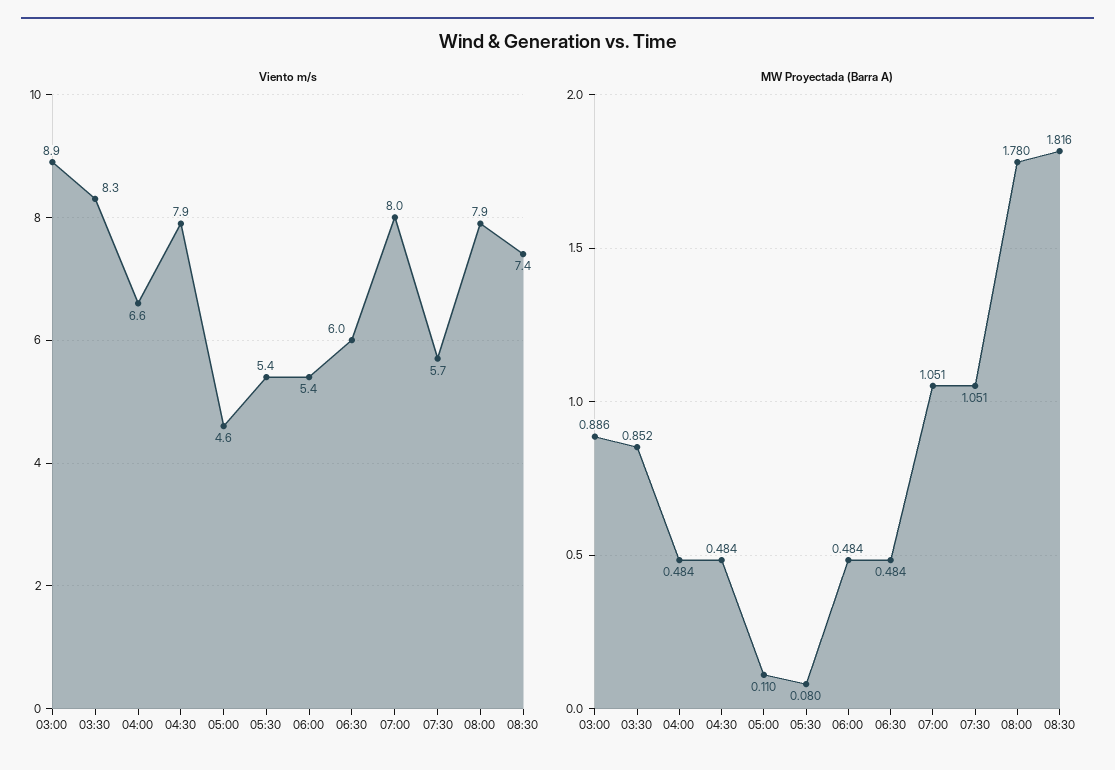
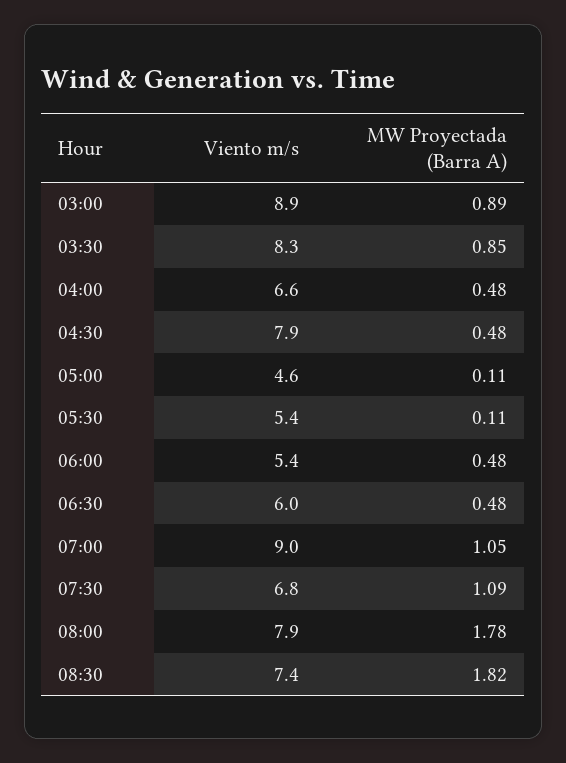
Viento m/s, 07:00: 8 -> 9
Viento m/s, 07:30: 5.7 -> 6.8
MW Proyectada (Barra A), 05:30: 0.08 -> 0.11
MW Proyectada (Barra A), 07:30: 1.051 -> 1.09

